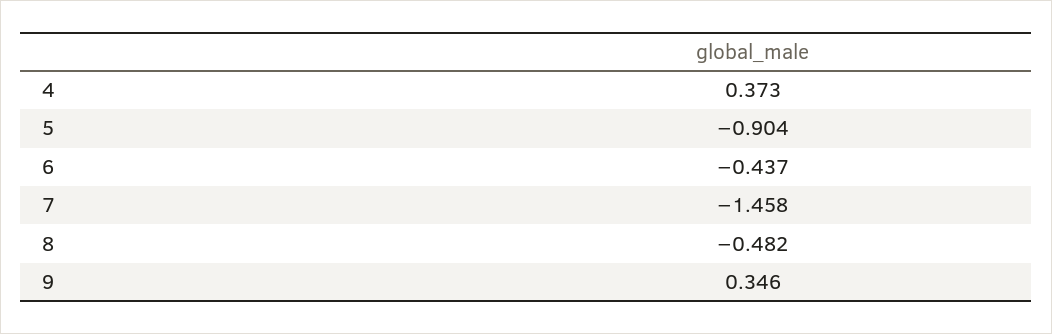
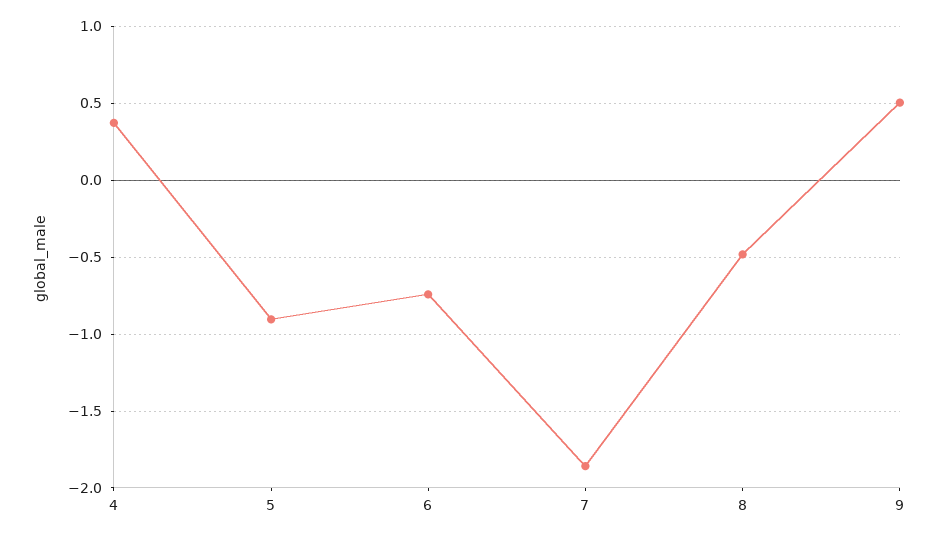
6: -0.437 -> -0.75
7: -1.458 -> -1.85
9: 0.346 -> 0.5

